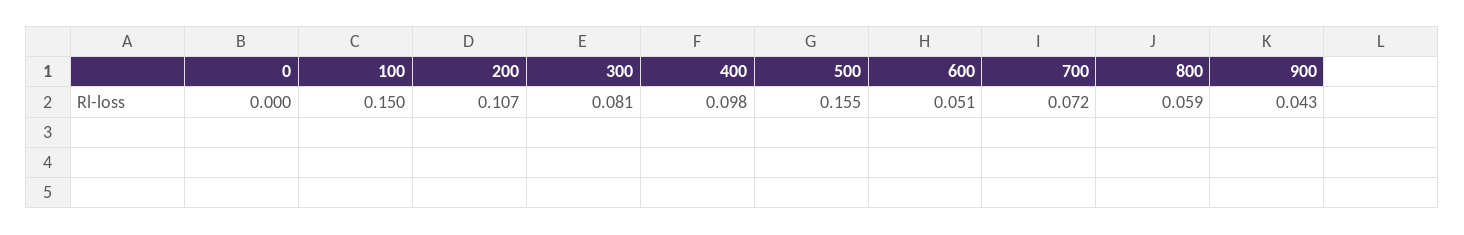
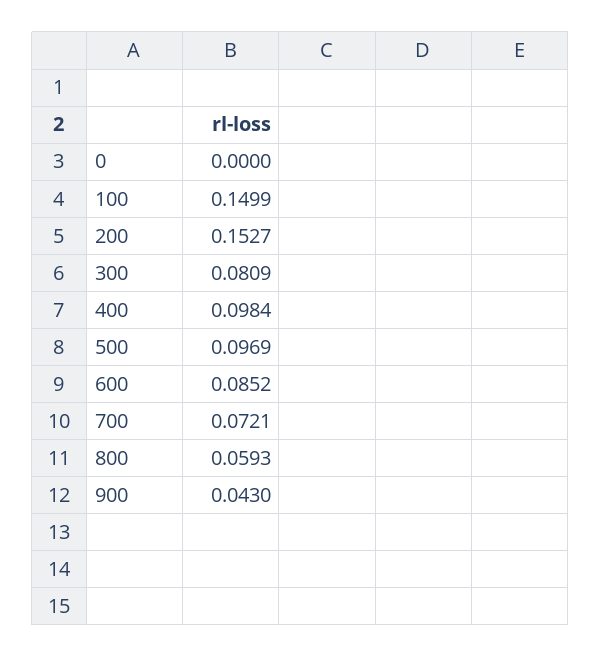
200: 0.107 -> 0.1527
500: 0.155 -> 0.0969
600: 0.051 -> 0.0852

